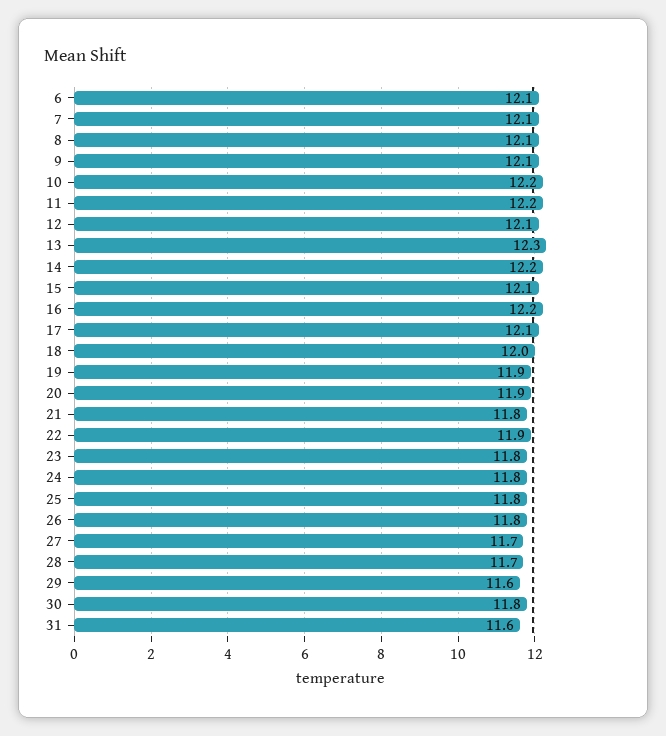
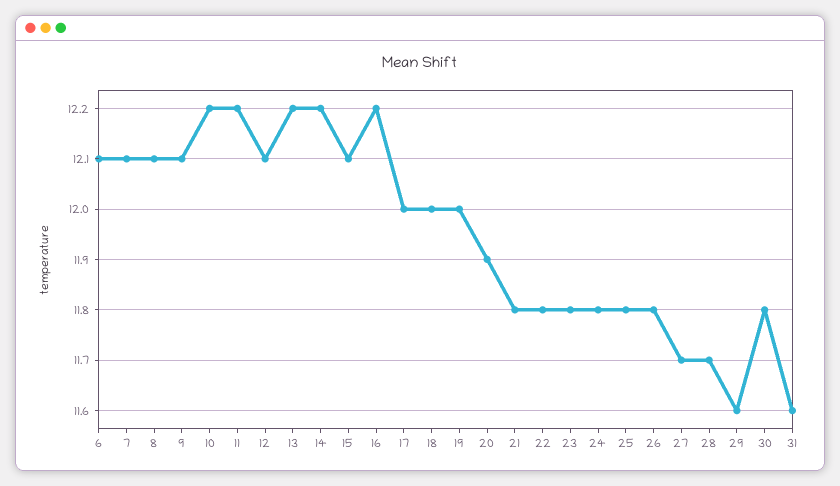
13: 12.3 -> 12.2
17: 12.1 -> 12
19: 11.9 -> 12
22: 11.9 -> 11.8

